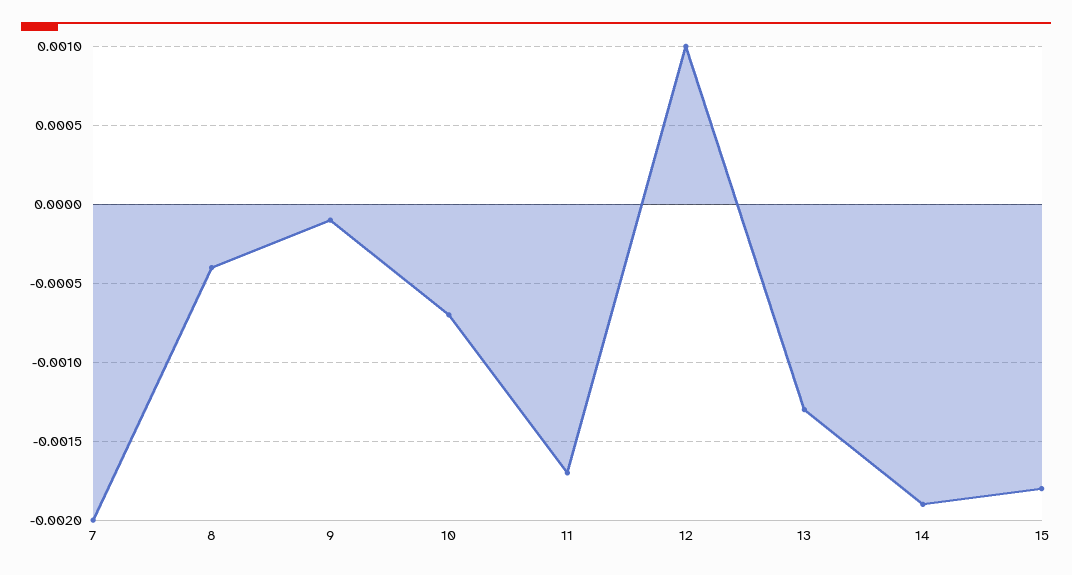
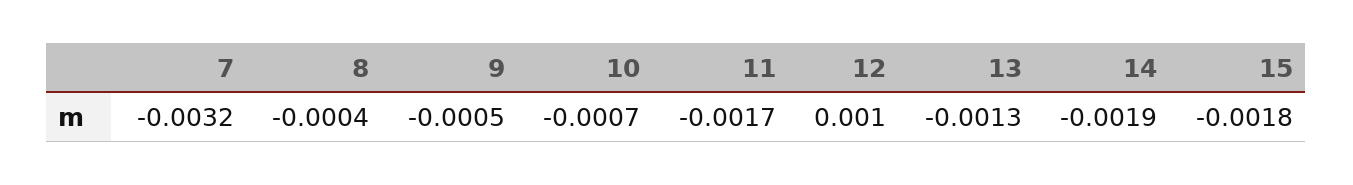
7: -0.002 -> -0.0032
9: -0.0001 -> -0.0005

